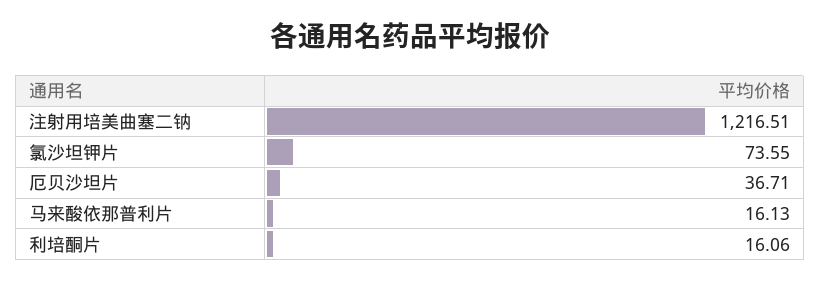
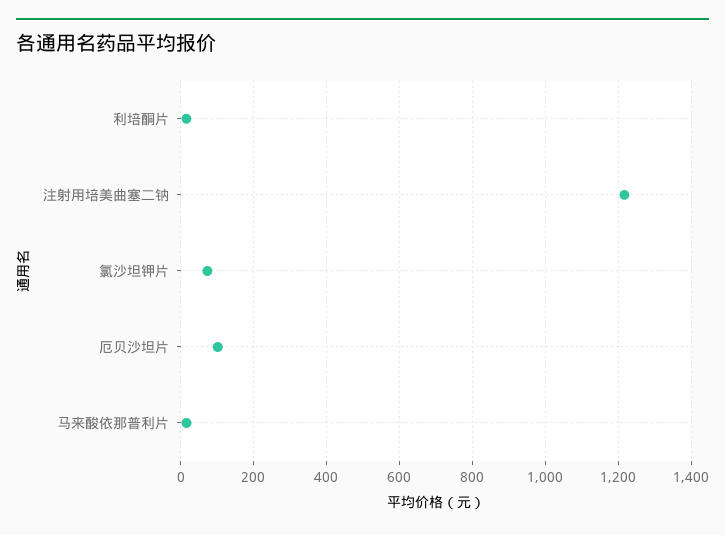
厄贝沙坦片: 36.71 -> 100

